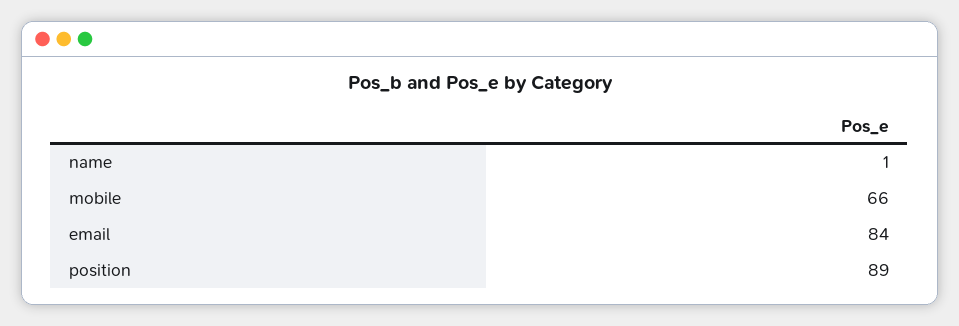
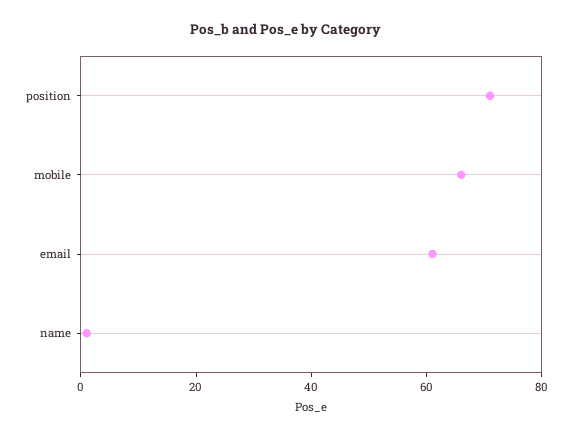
email: 84 -> 60
position: 89 -> 70

